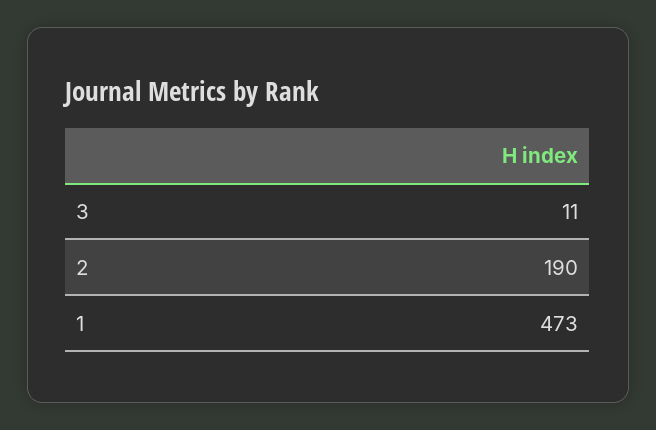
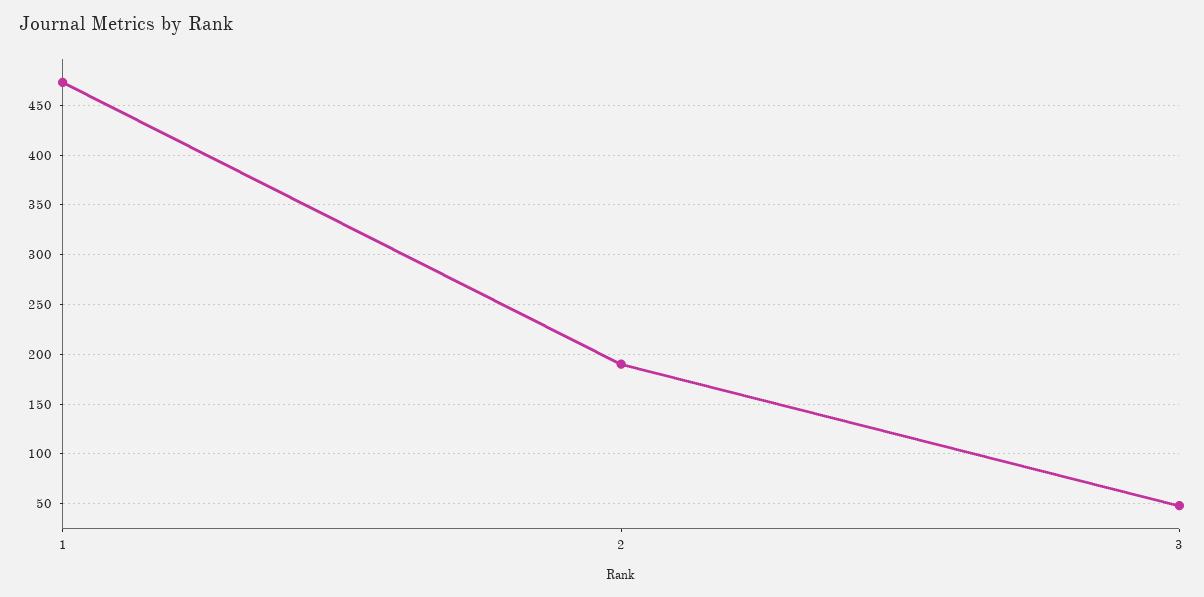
3: 11 -> 50

